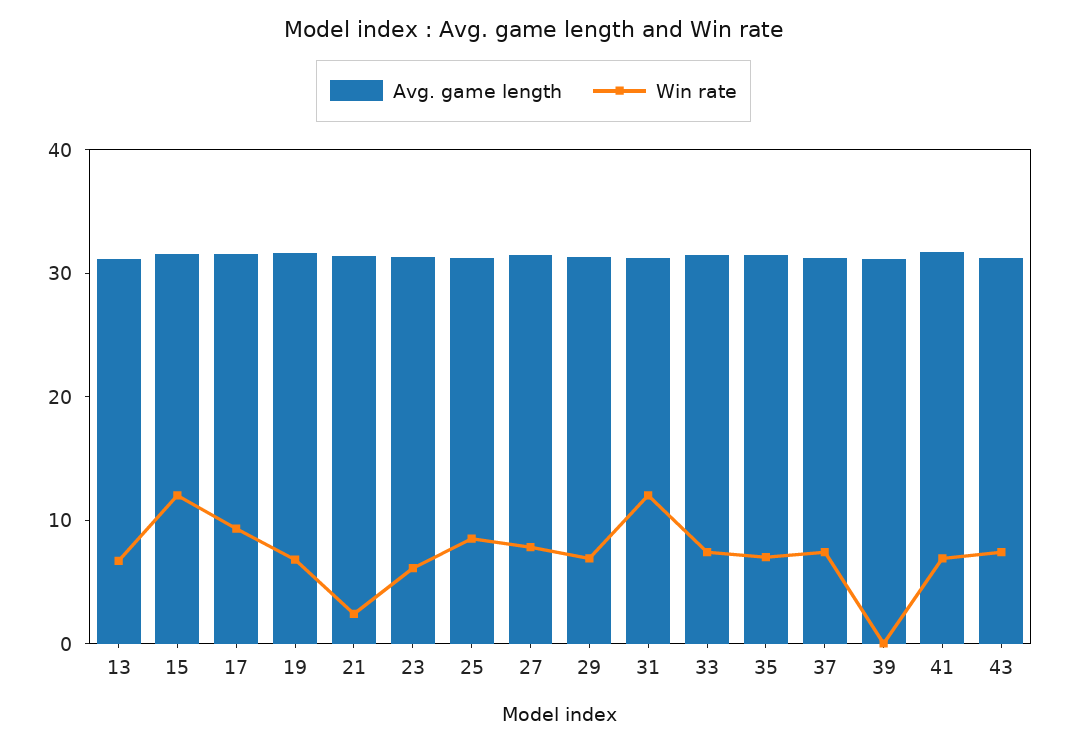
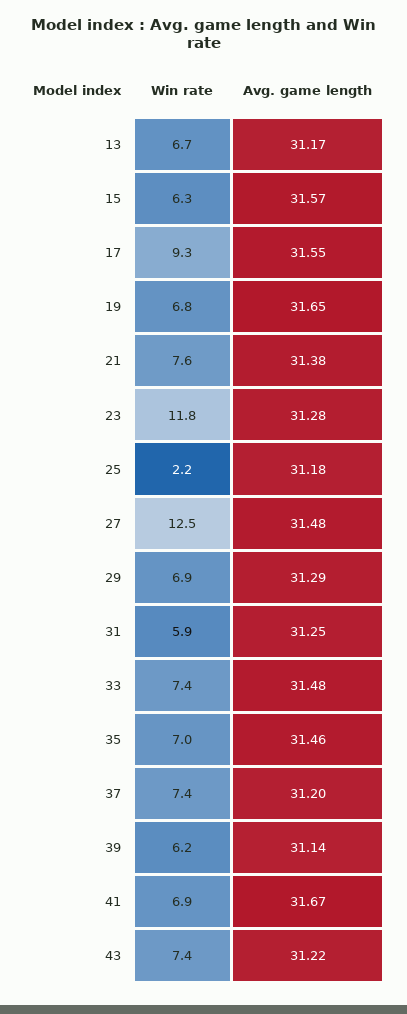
Win rate, 15: 12 -> 6.3
Win rate, 21: 2 -> 7.6
Win rate, 23: 6 -> 11.8
Win rate, 25: 8 -> 2.2
Win rate, 27: 8 -> 12.5
Win rate, 31: 12 -> 5.9
Win rate, 39: 0 -> 6.2

